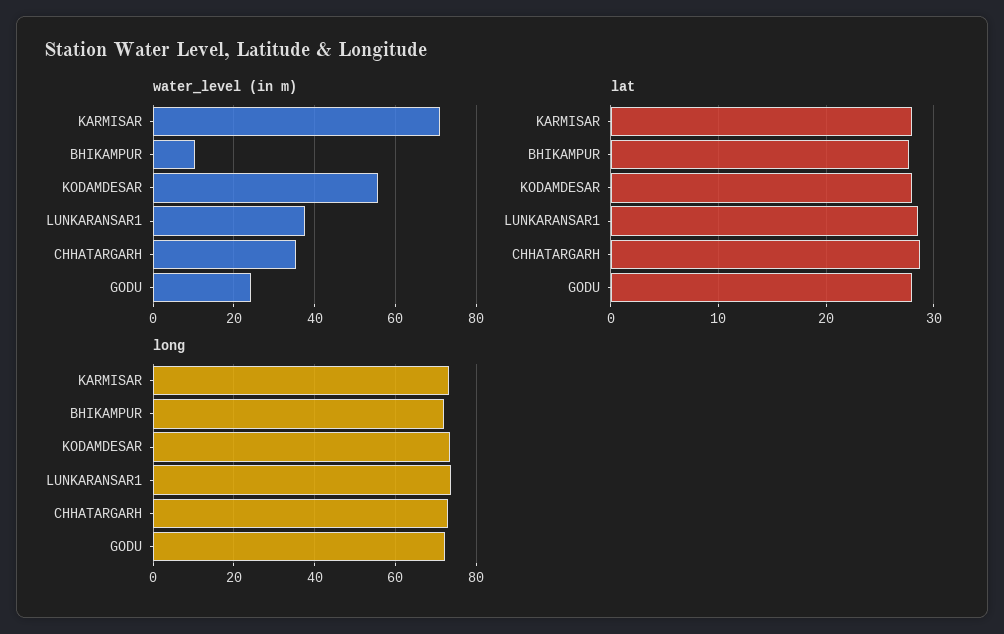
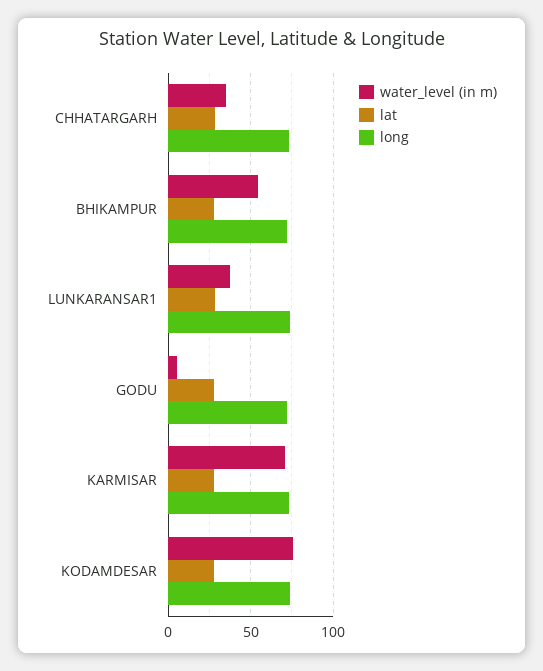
water_level (in m), BHIKAMPUR: 10 -> 55
water_level (in m), KODAMDESAR: 56 -> 75
water_level (in m), GODU: 24 -> 5

